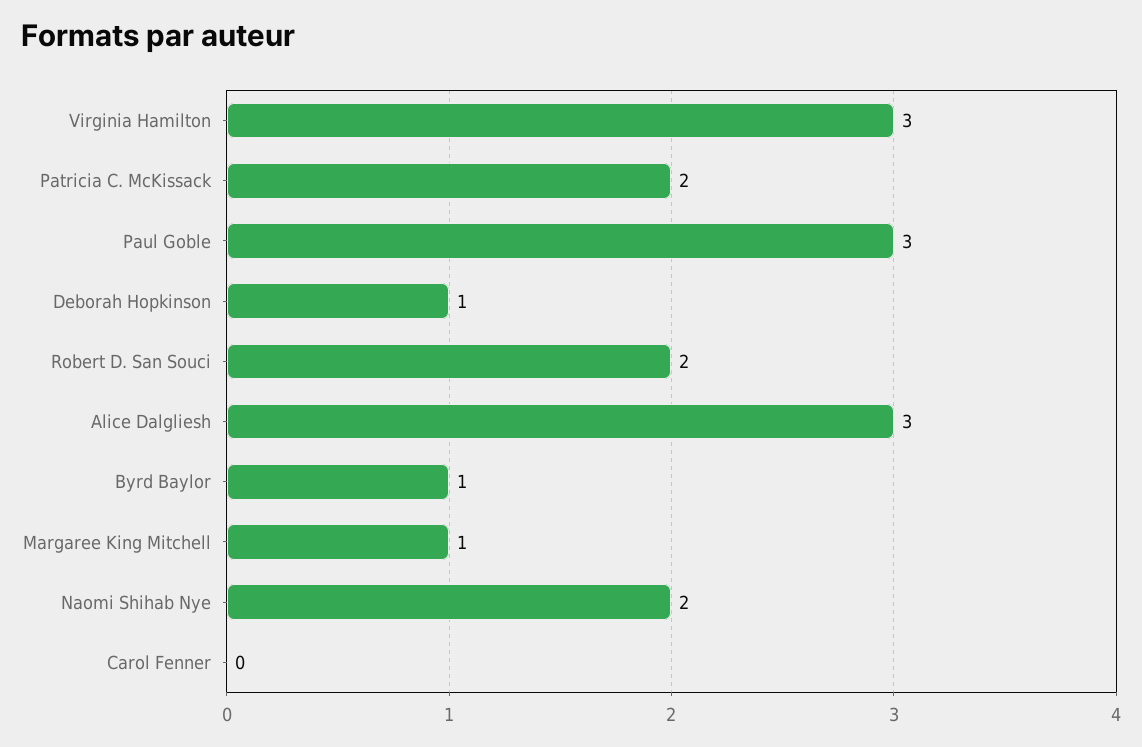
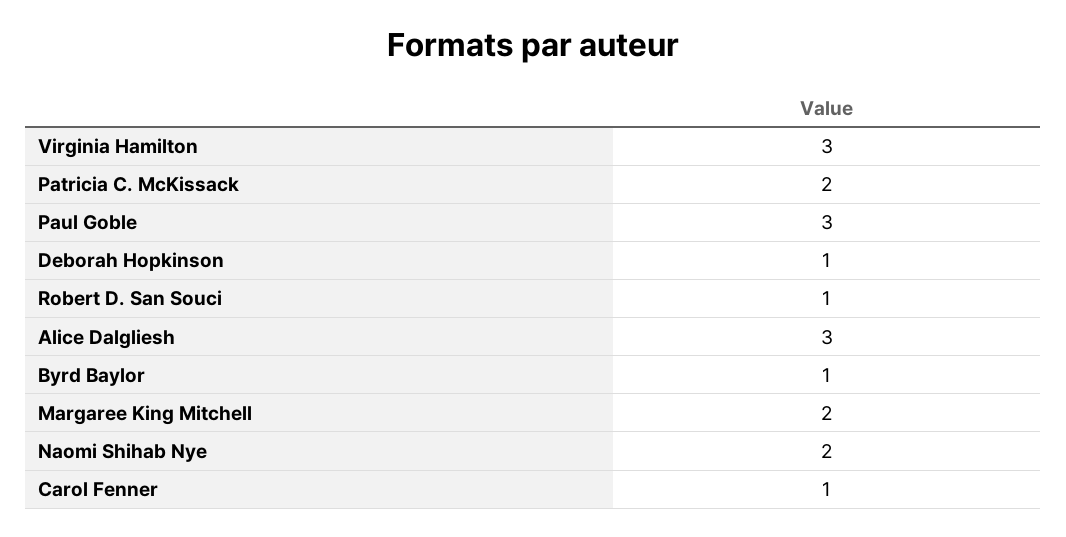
Robert D. San Souci: 2 -> 1
Margaree King Mitchell: 1 -> 2
Carol Fenner: 0 -> 1

